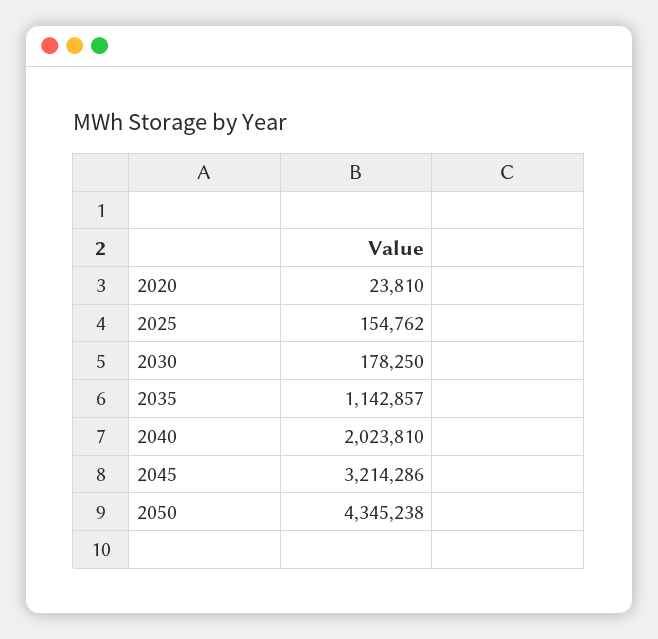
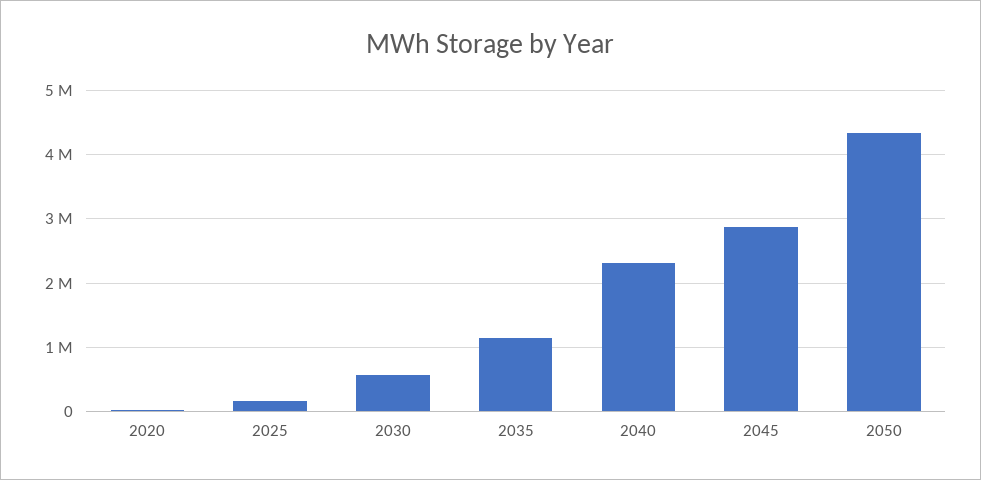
2030: 178250 -> 600000
2040: 2023810 -> 2300000
2045: 3214286 -> 2900000

